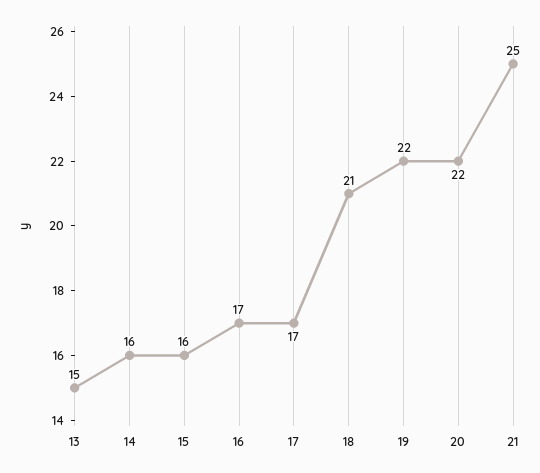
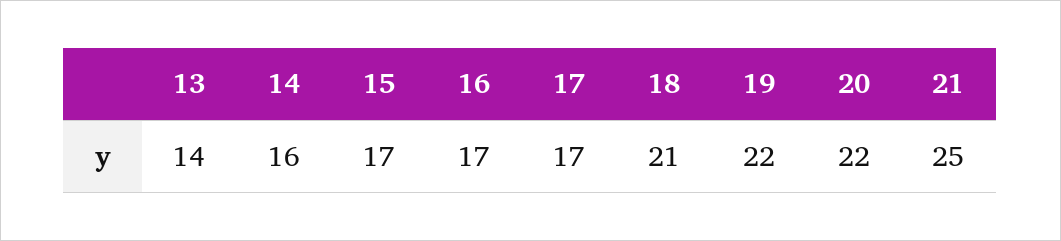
13: 15 -> 14
15: 16 -> 17

